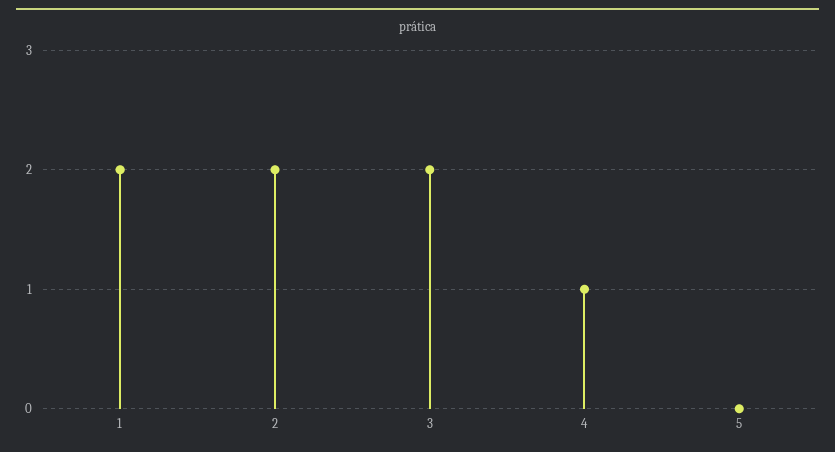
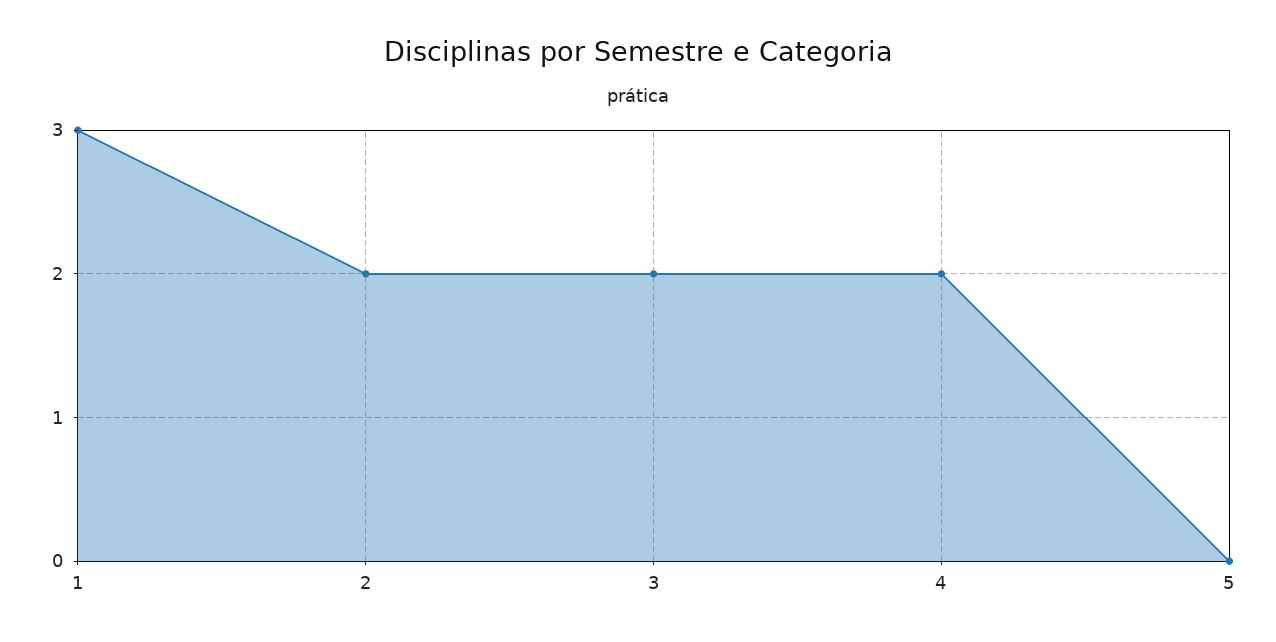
1: 2 -> 3
4: 1 -> 2

